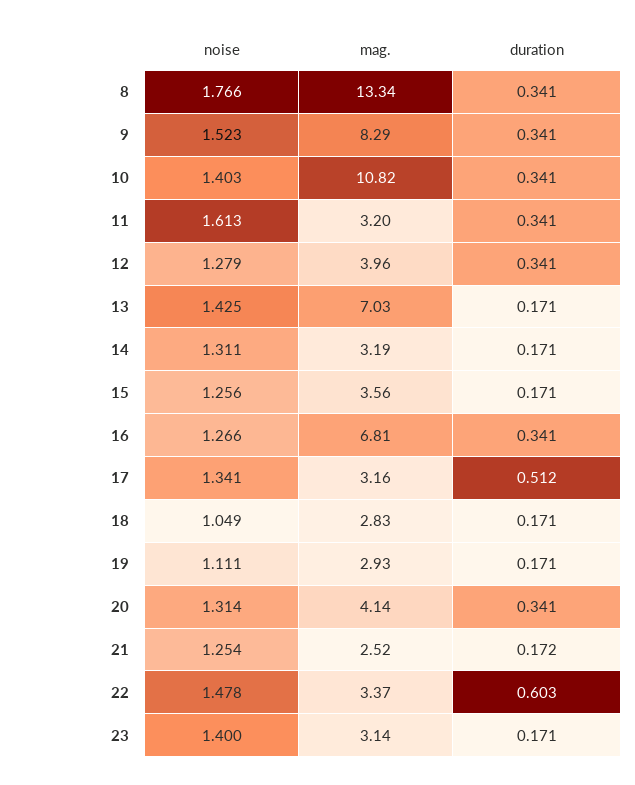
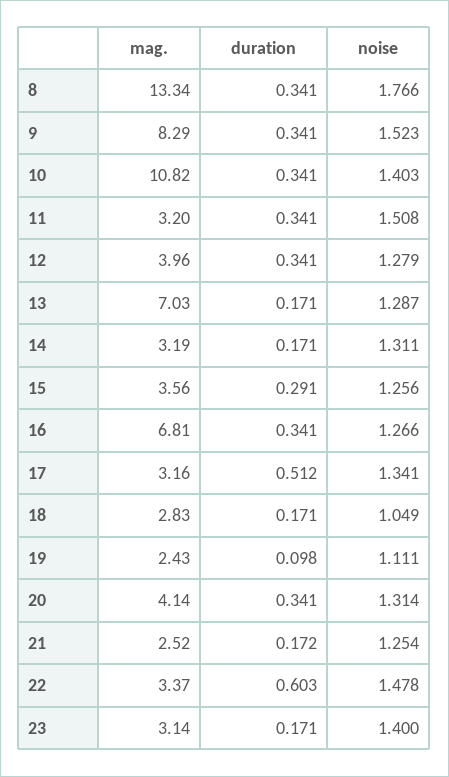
noise, 11: 1.613 -> 1.508
noise, 13: 1.425 -> 1.287
duration, 15: 0.171 -> 0.291
mag., 19: 2.93 -> 2.43
duration, 19: 0.171 -> 0.098

